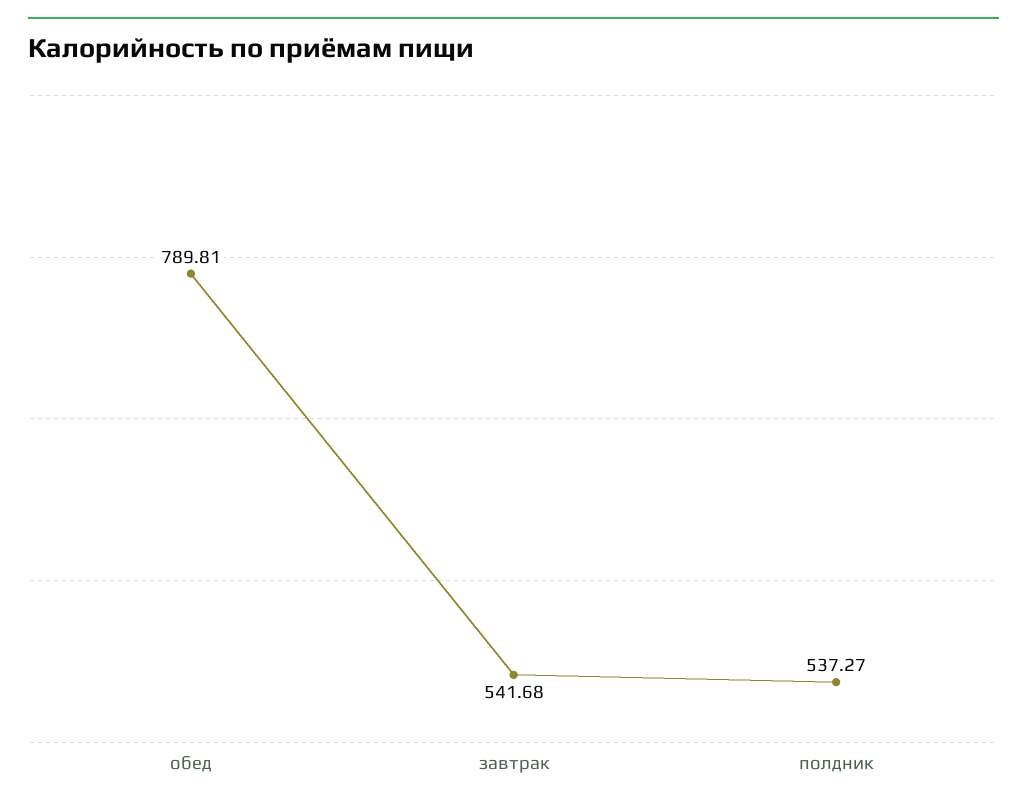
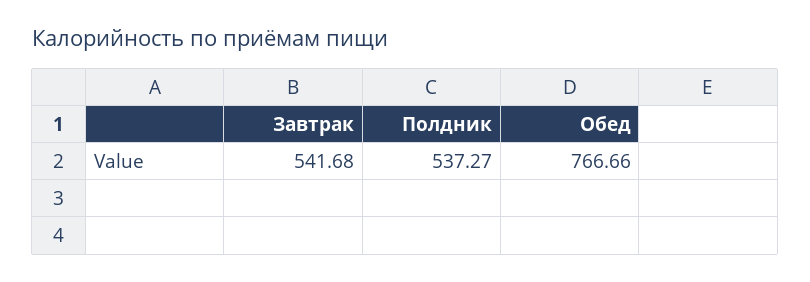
обед: 789.81 -> 766.66

